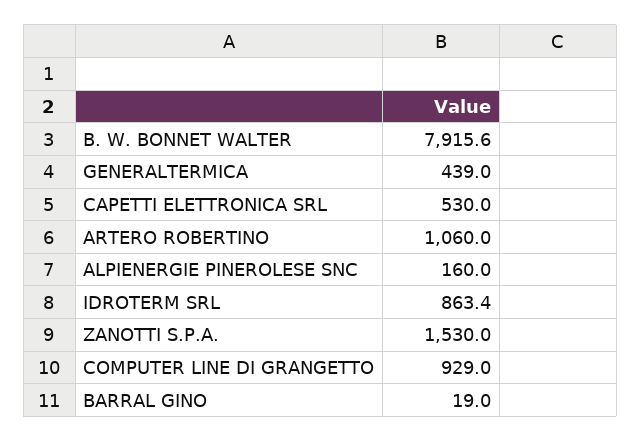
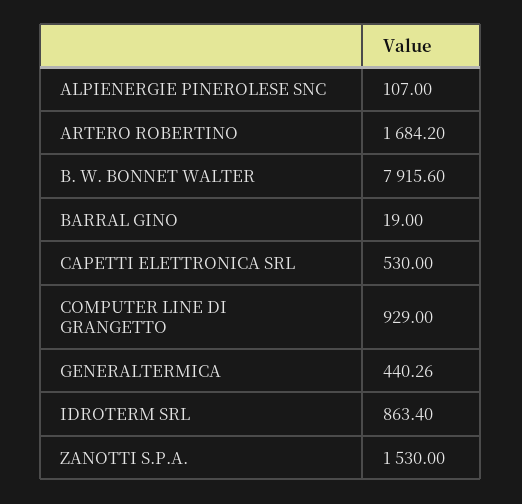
GENERALTERMICA: 439 -> 440.26
ARTERO ROBERTINO: 1060 -> 1684.2
ALPIENERGIE PINEROLESE SNC: 160 -> 107

